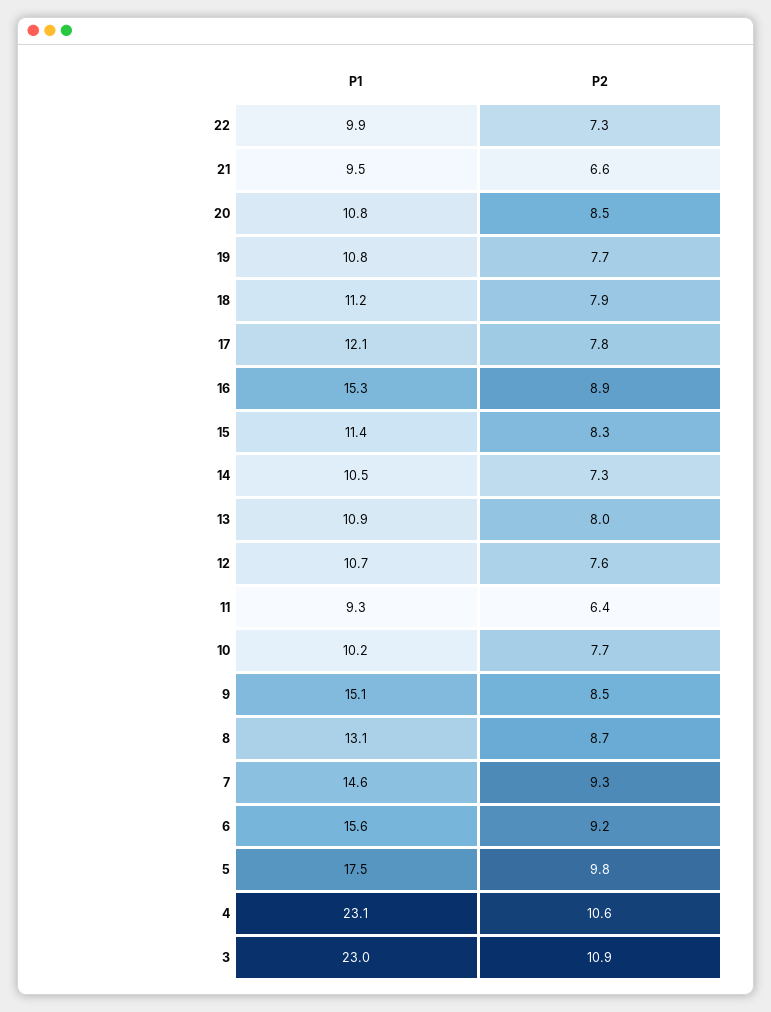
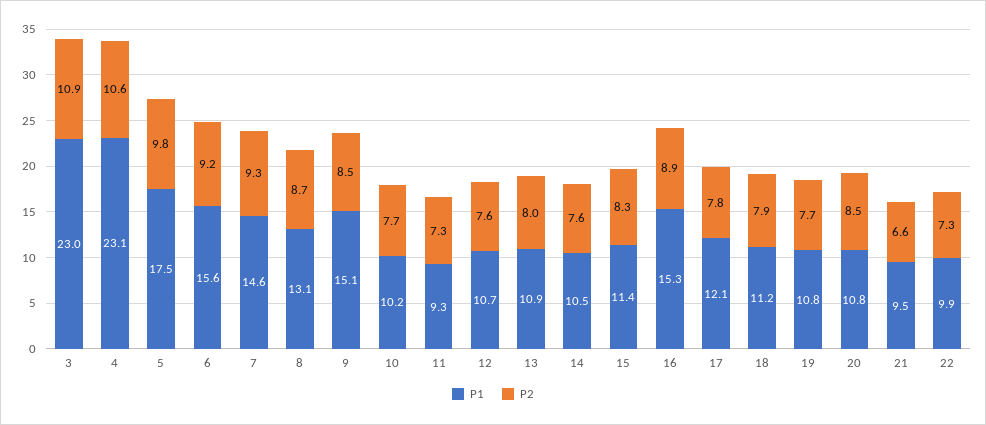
P2, 14: 7.3 -> 7.6
P2, 11: 6.4 -> 7.3

